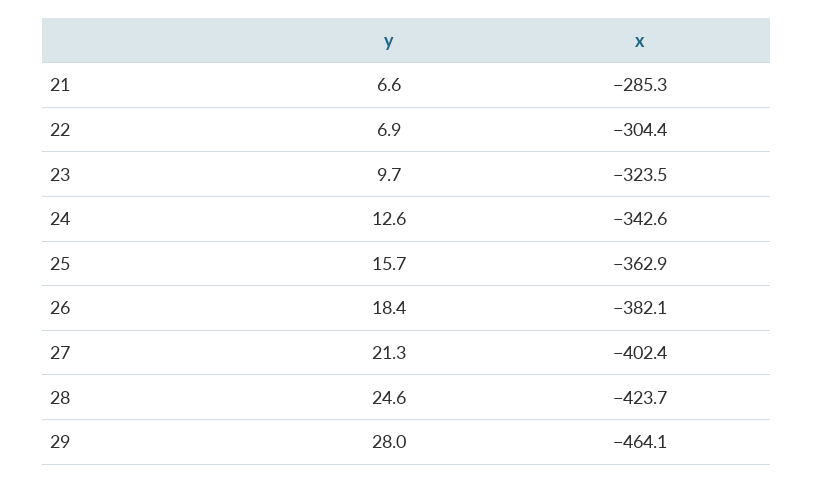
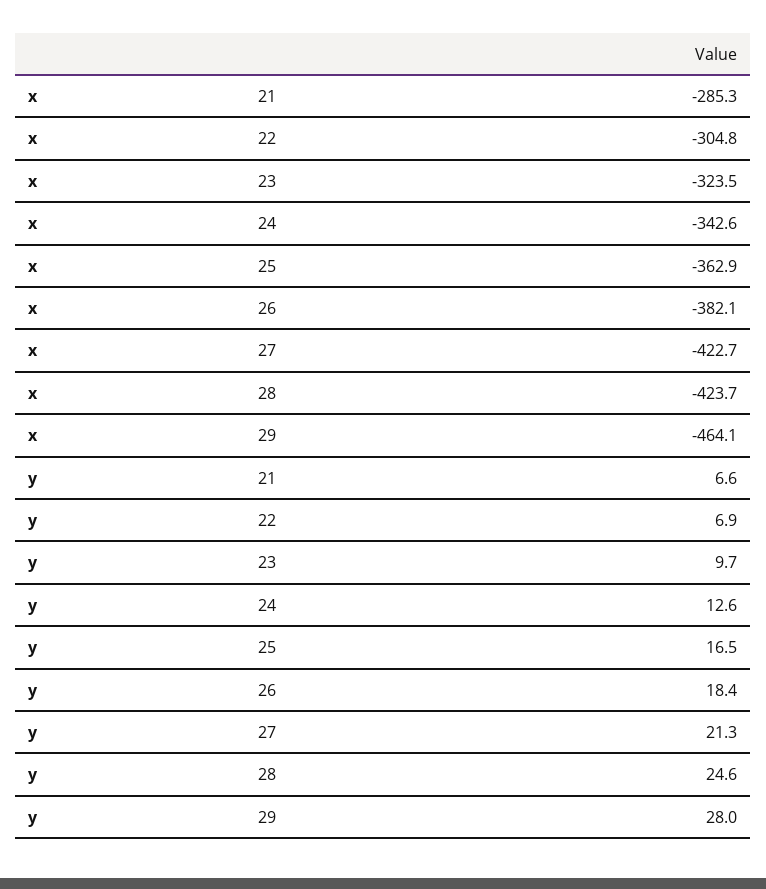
x, 22: -304.4 -> -304.8
y, 25: 15.7 -> 16.5
x, 27: -402.4 -> -422.7

